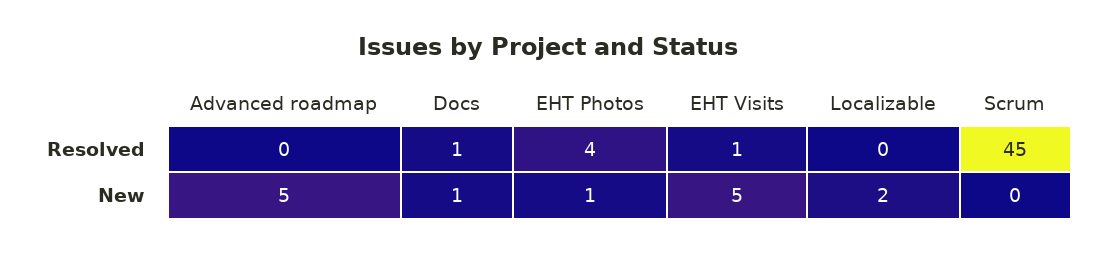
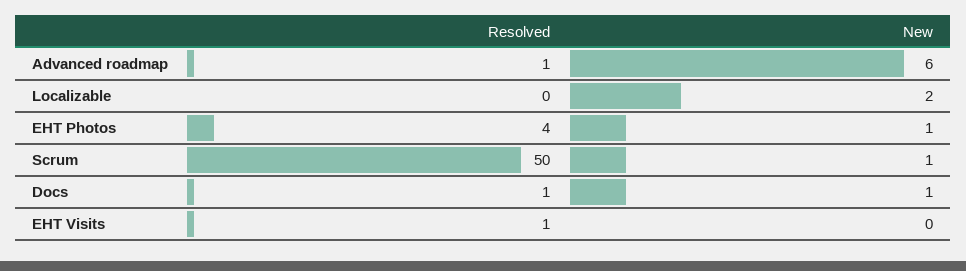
Advanced roadmap, Resolved: 0 -> 1
Scrum, Resolved: 45 -> 50
Advanced roadmap, New: 5 -> 6
EHT Visits, New: 5 -> 0
Scrum, New: 0 -> 1

